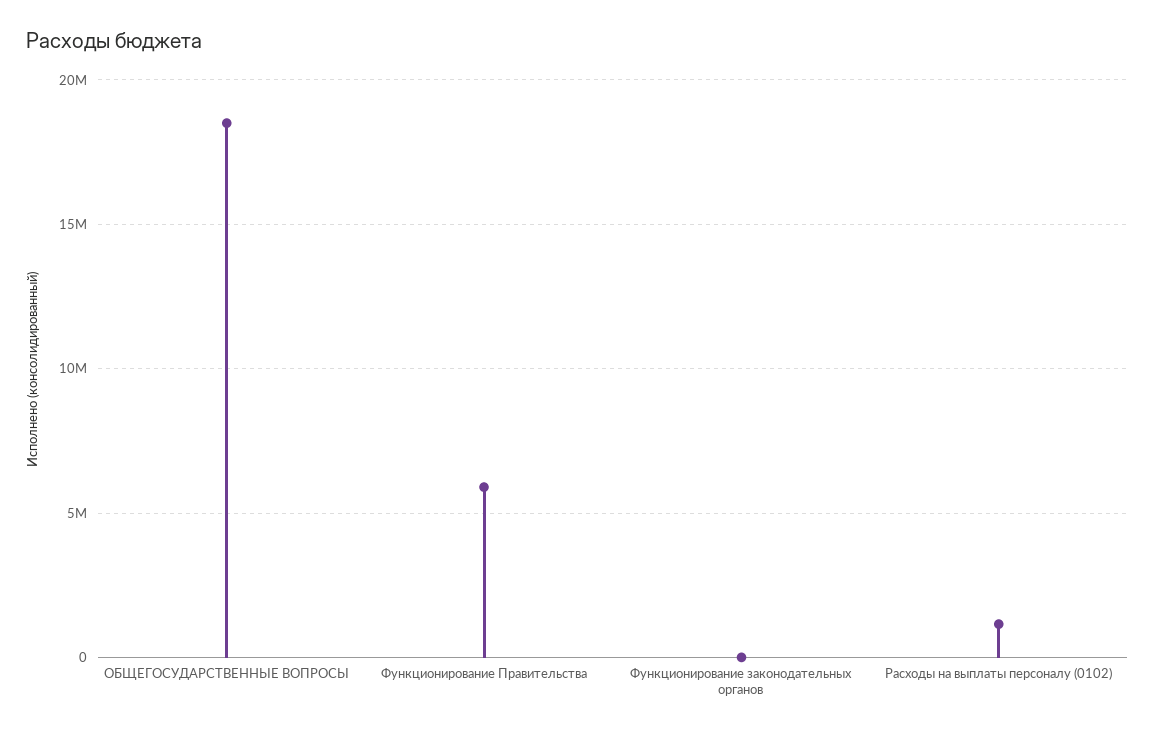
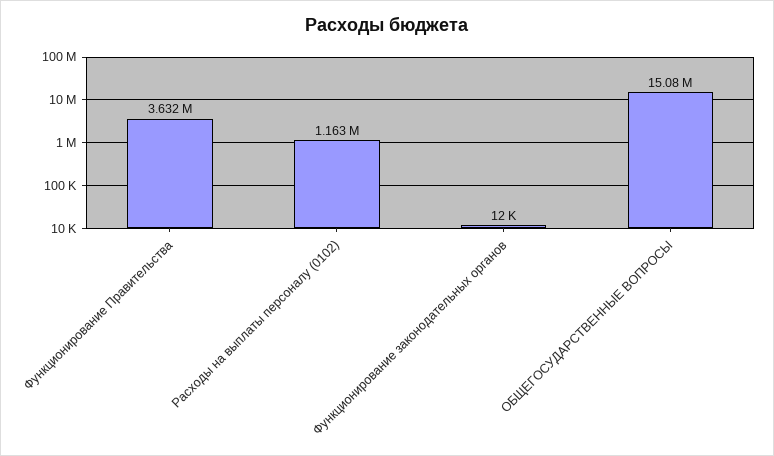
ОБЩЕГОСУДАРСТВЕННЫЕ ВОПРОСЫ: 18500000 -> 15080000
Функционирование Правительства: 6000000 -> 3632000

